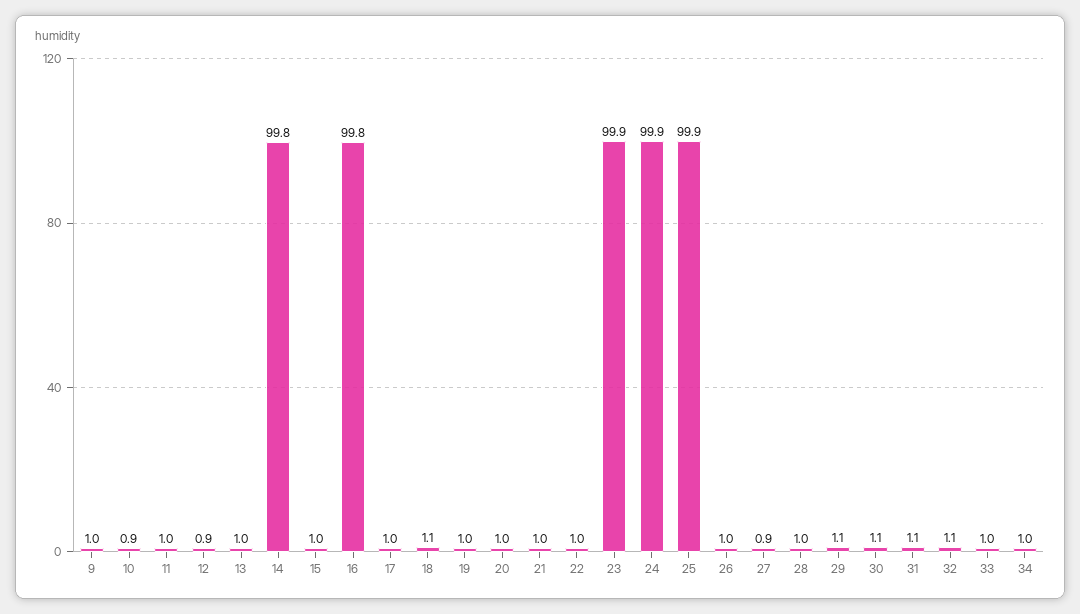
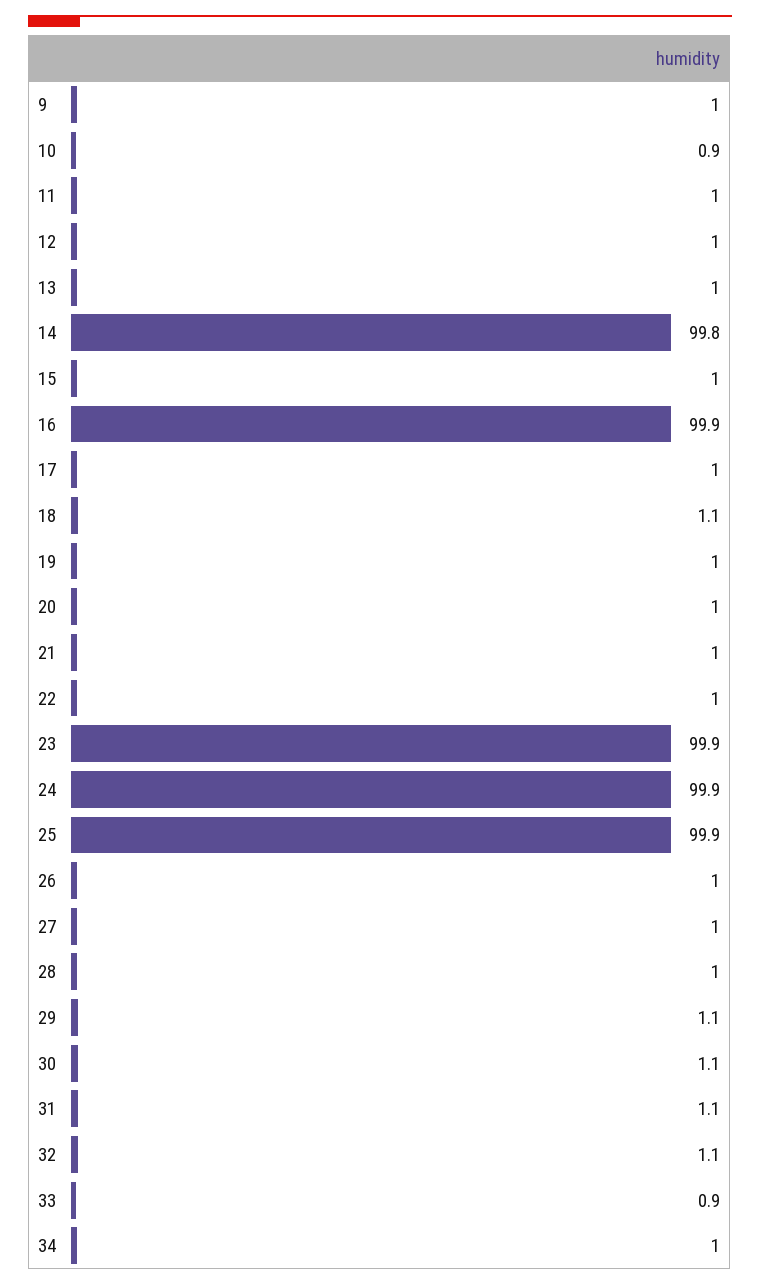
12: 0.9 -> 1
16: 99.8 -> 99.9
27: 0.9 -> 1
33: 1 -> 0.9

